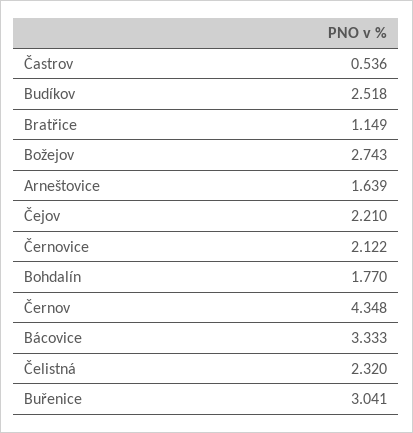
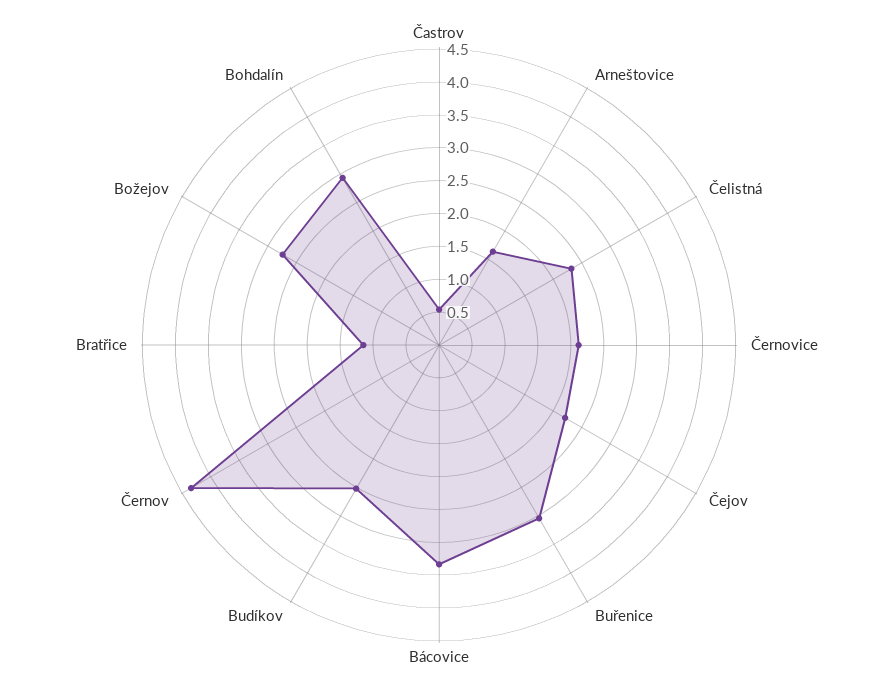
Bohdalín: 1.77 -> 3

